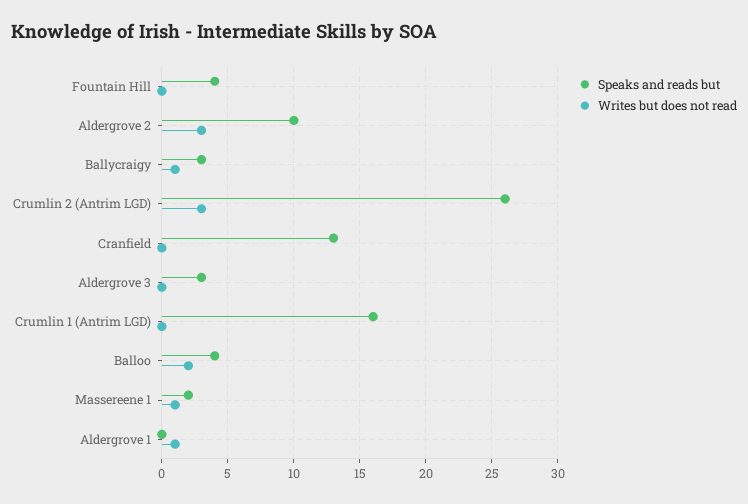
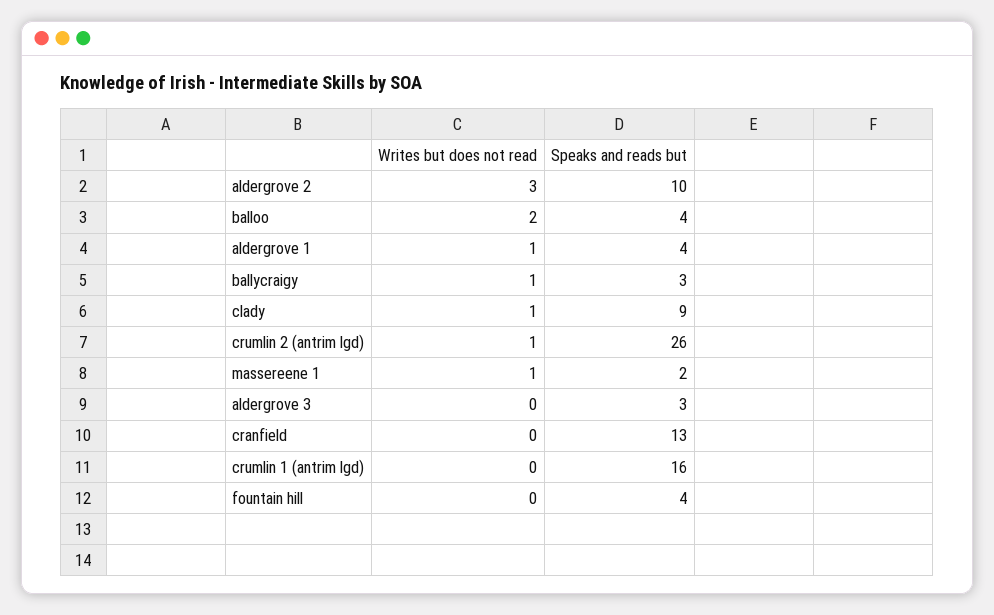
Writes but does not read, Crumlin 2 (Antrim LGD): 3 -> 1
Speaks and reads but, Aldergrove 1: 0 -> 4
Writes but does not read, clady: none -> 1
Speaks and reads but, clady: none -> 9

